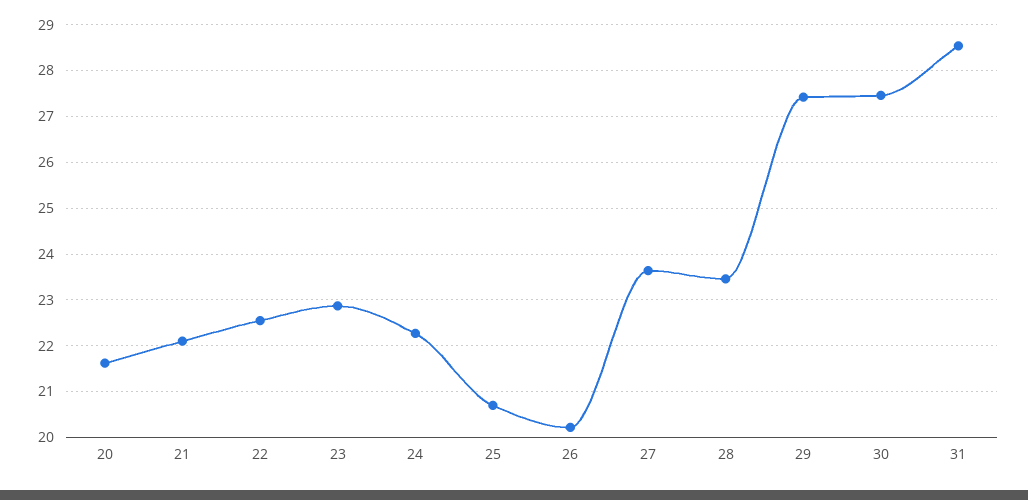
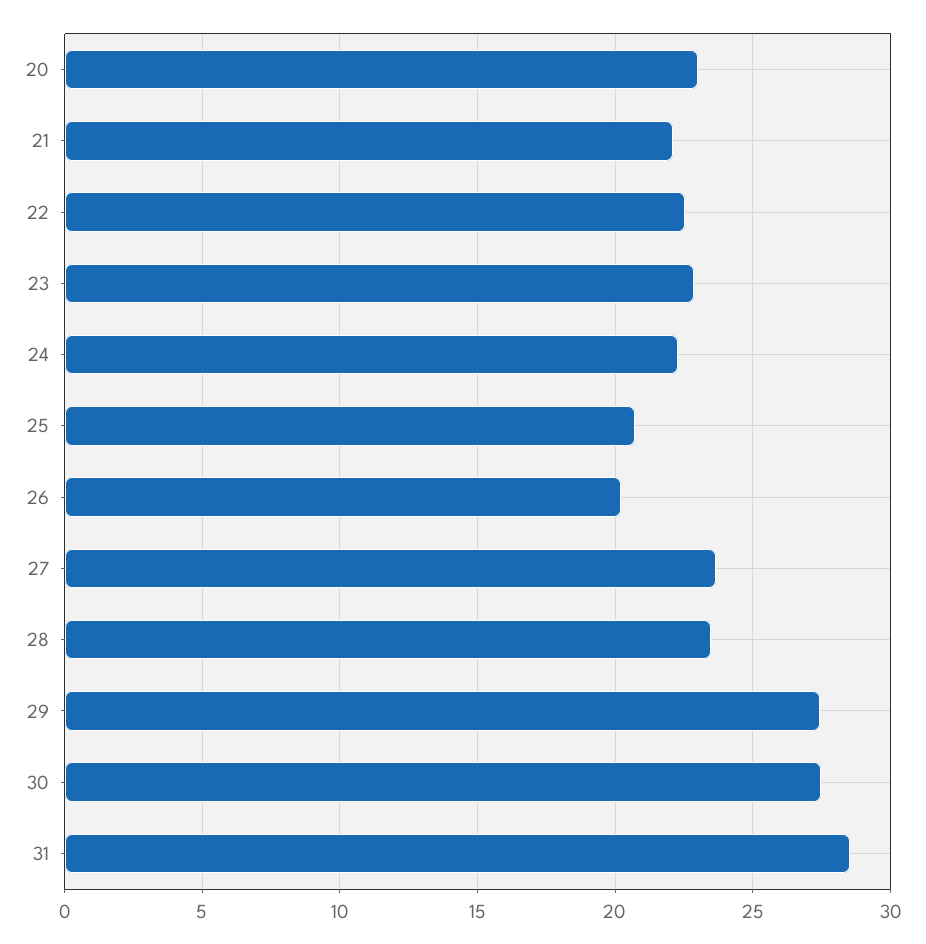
20: 21.6 -> 23

